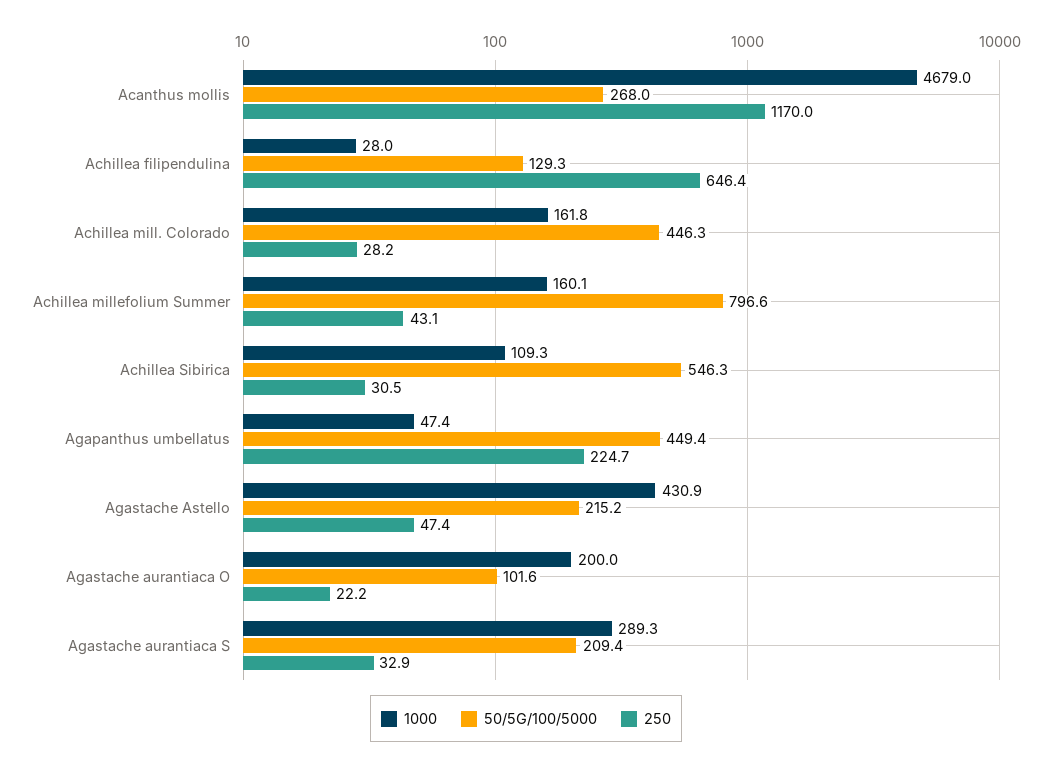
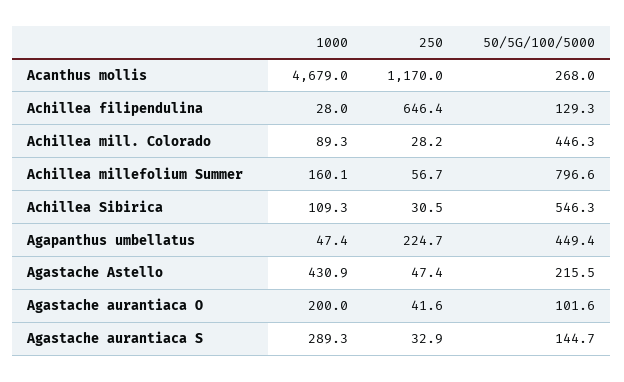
1000, Achillea mill. Colorado: 161.8 -> 89.3
250, Achillea millefolium Summer: 43.1 -> 56.7
50/5G/100/5000, Agastache Astello: 215.2 -> 215.5
250, Agastache aurantiaca O: 22.2 -> 41.6
50/5G/100/5000, Agastache aurantiaca S: 209.4 -> 144.7

